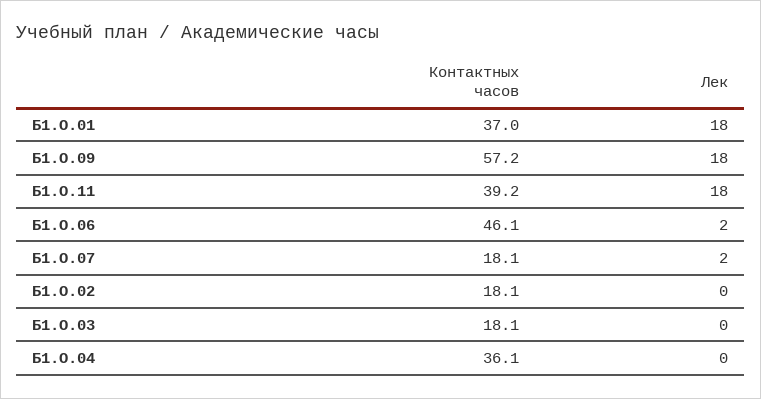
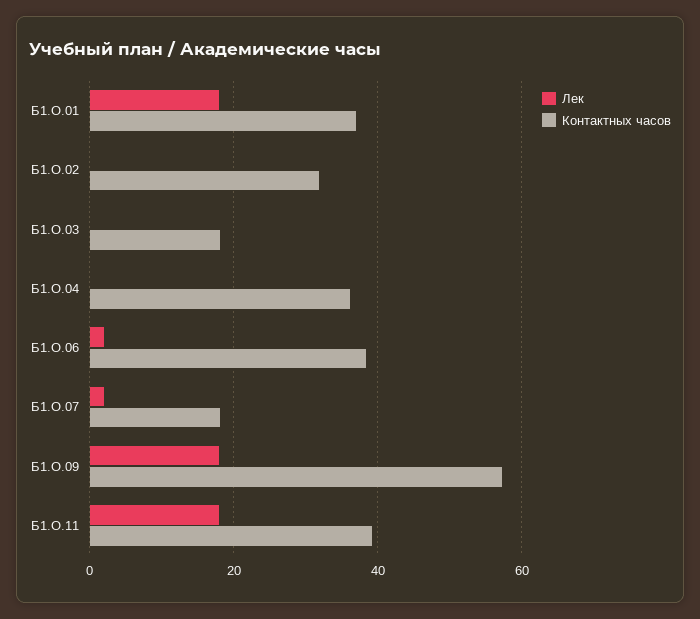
Контактных часов, Б1.О.06: 46.1 -> 38
Контактных часов, Б1.О.02: 18.1 -> 32

